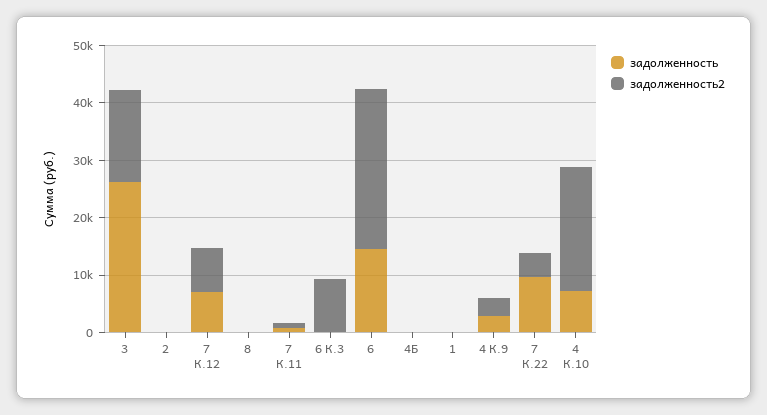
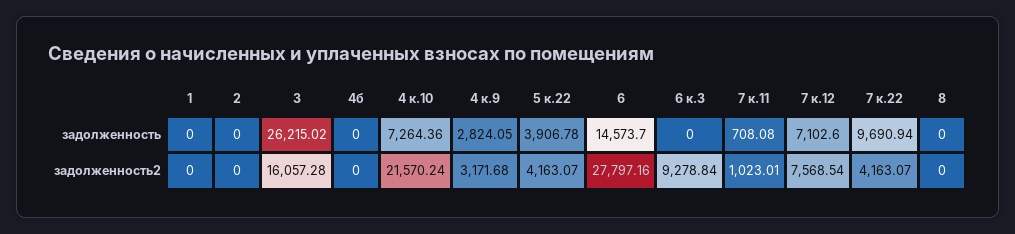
задолженность, 5 к.22: none -> 3906.78
задолженность2, 5 к.22: none -> 4163.07

